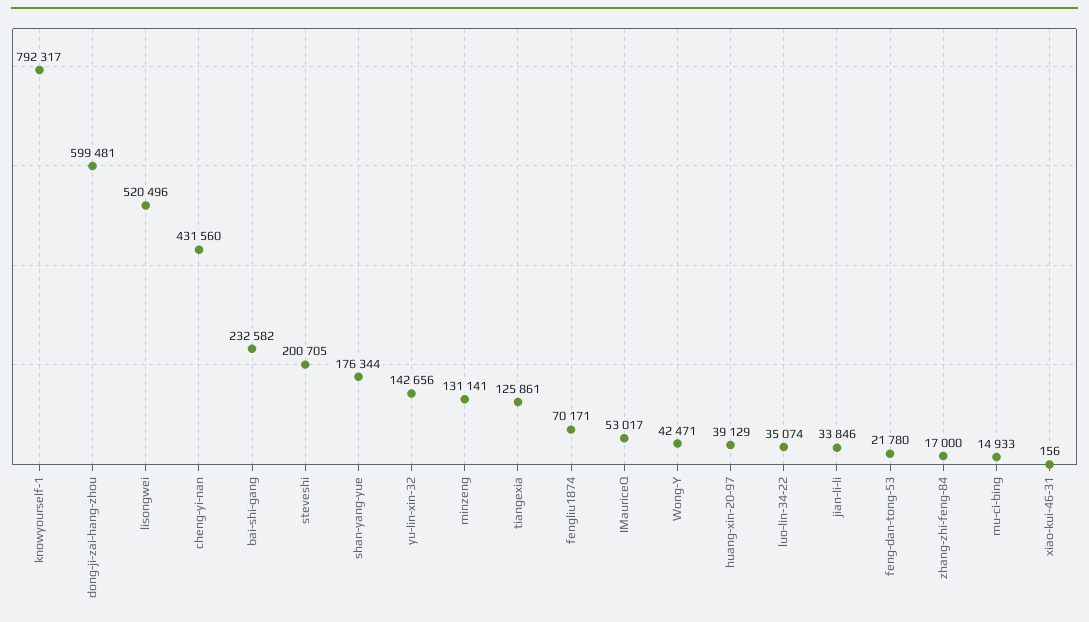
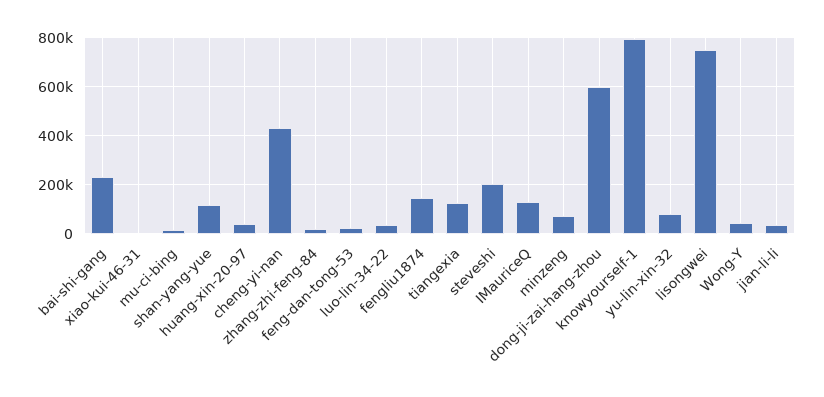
lisongwei: 520496 -> 750000
shan-yang-yue: 176344 -> 125000
yu-lin-xin-32: 142656 -> 75000
minzeng: 131141 -> 75000
fengliu1874: 70171 -> 150000
IMauriceQ: 53017 -> 125000

